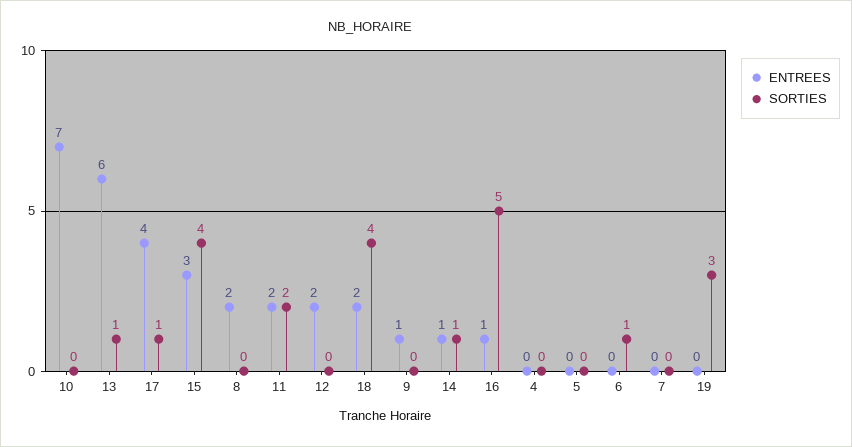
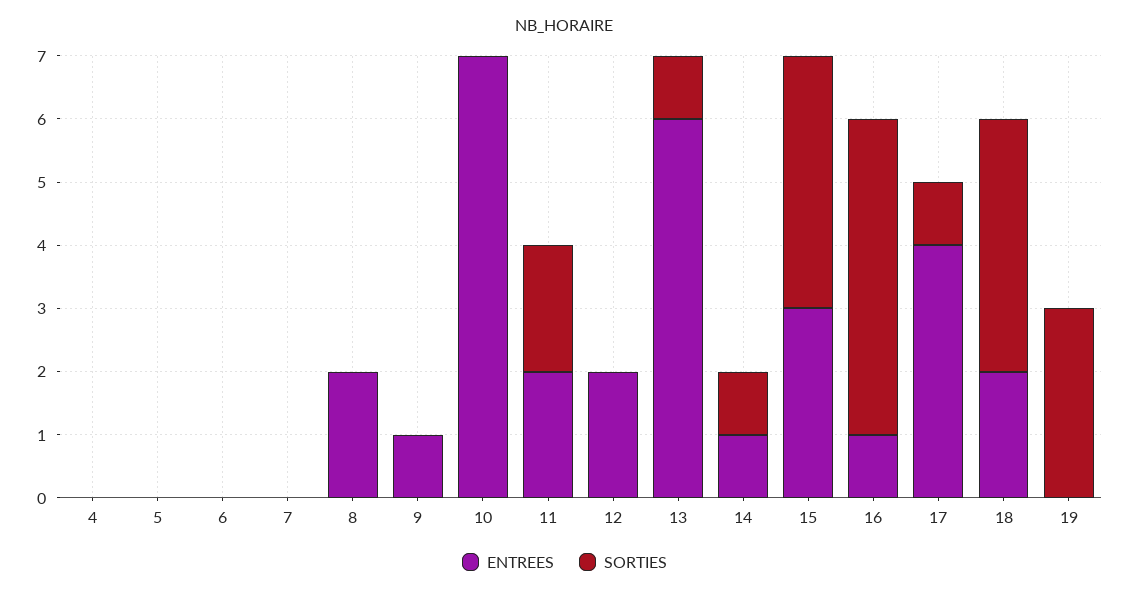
SORTIES, 6: 1 -> 0

